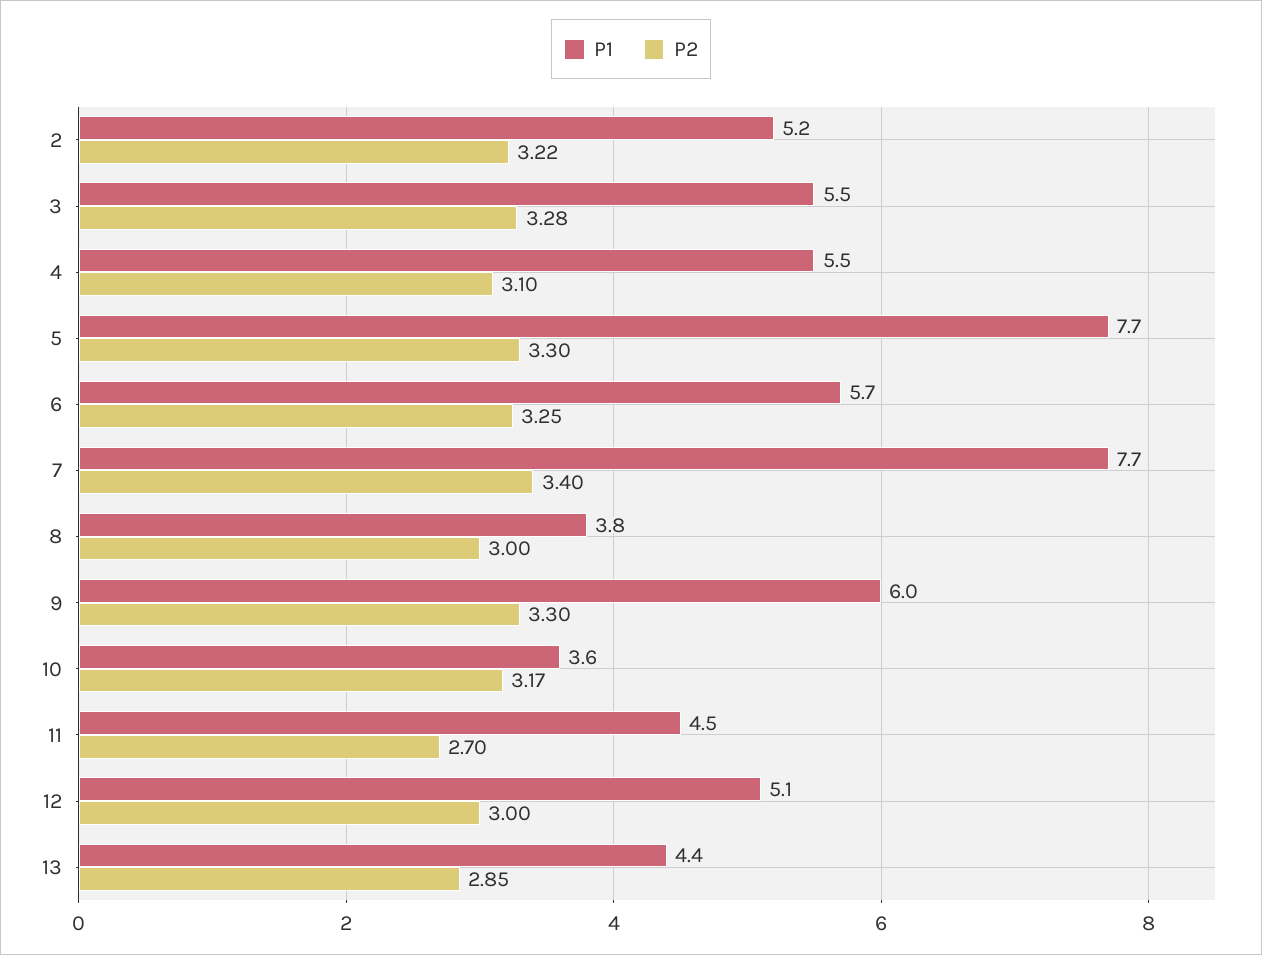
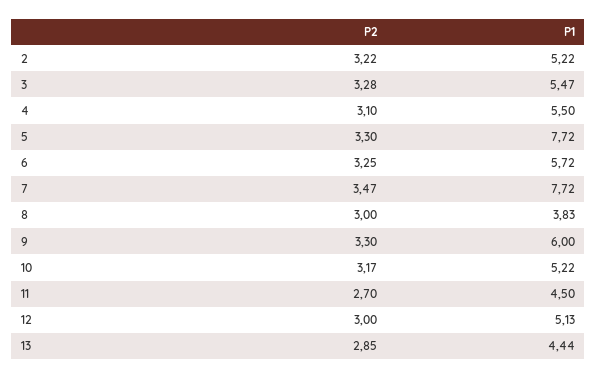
P2, 7: 3.4 -> 3.47
P1, 10: 3.6 -> 5.22

